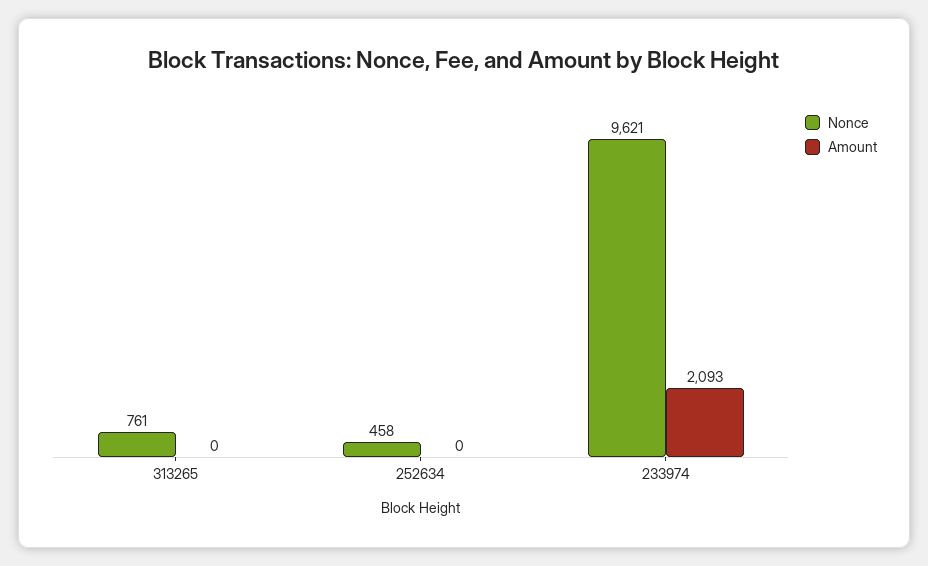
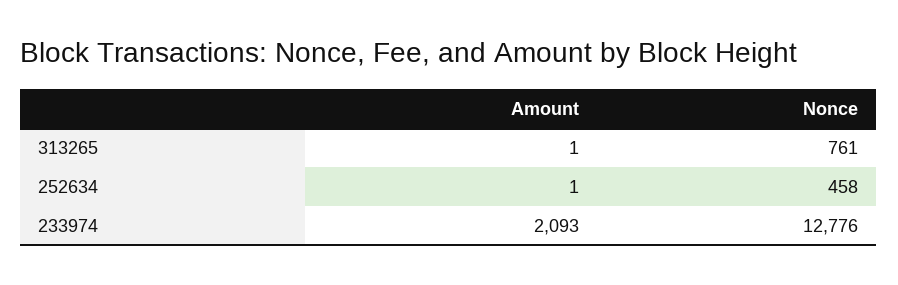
Amount, 313265: 0 -> 1
Amount, 252634: 0 -> 1
Nonce, 233974: 9621 -> 12776

